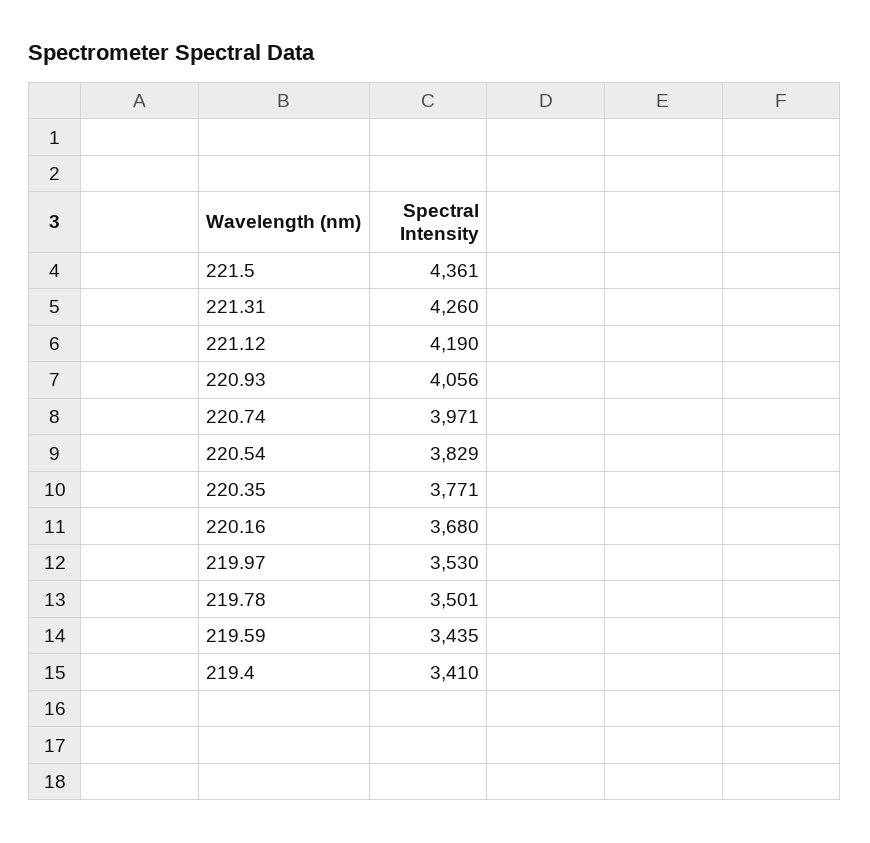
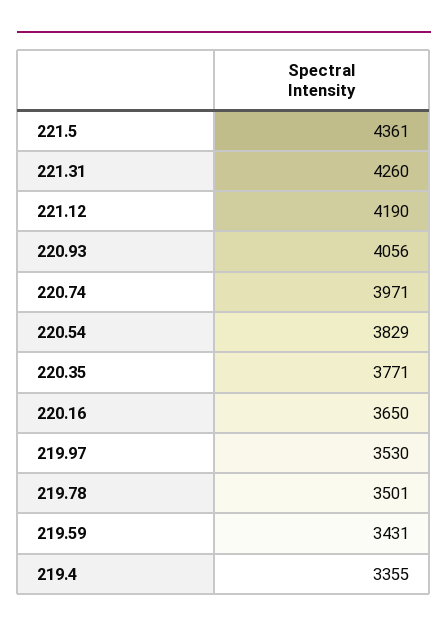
220.16: 3680 -> 3650
219.59: 3435 -> 3431
219.4: 3410 -> 3355

